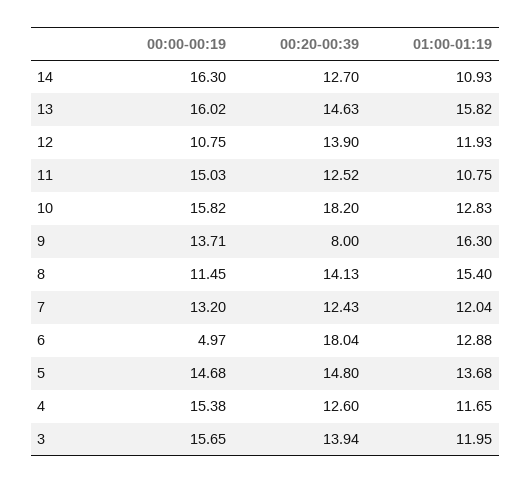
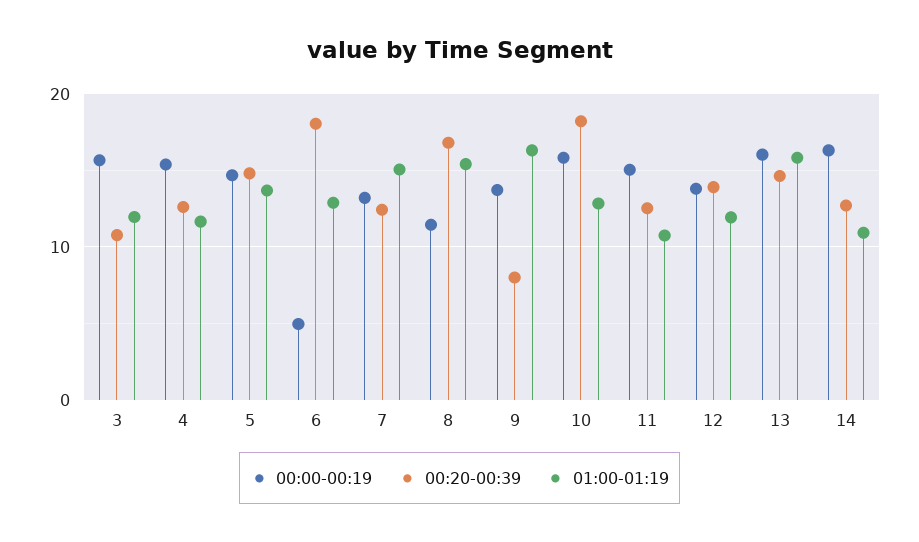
00:00-00:19, 12: 10.75 -> 14
00:20-00:39, 8: 14.13 -> 17
01:00-01:19, 7: 12.04 -> 15
00:20-00:39, 3: 13.94 -> 11

